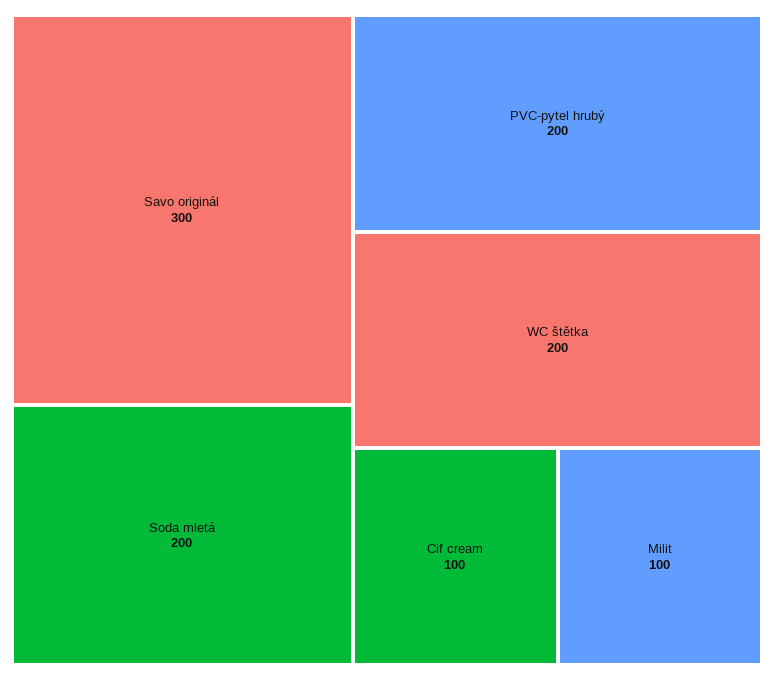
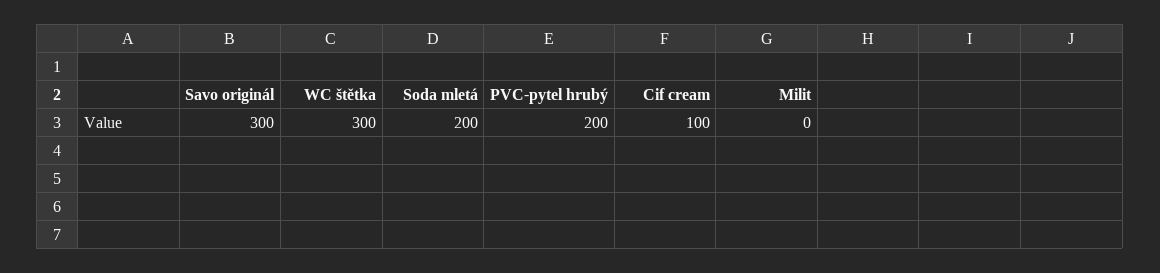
WC štětka: 200 -> 300
Milit: 100 -> 0

